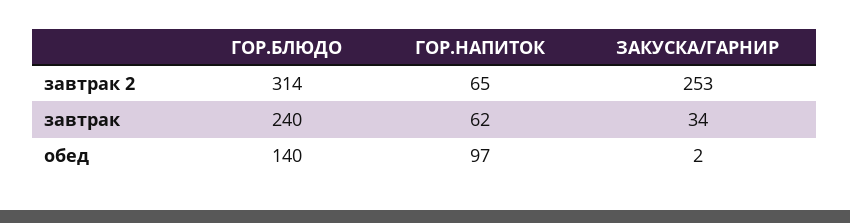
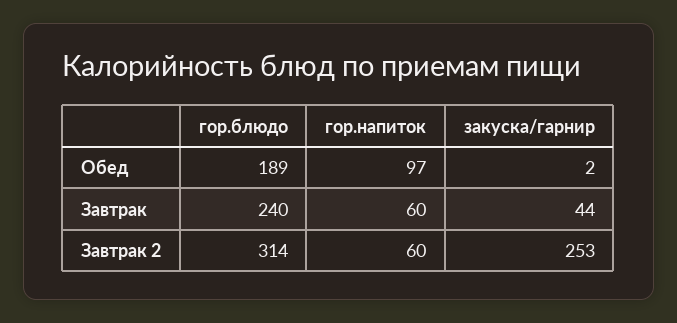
ГОР.НАПИТОК, завтрак 2: 65 -> 60
ГОР.НАПИТОК, завтрак: 62 -> 60
ЗАКУСКА/ГАРНИР, завтрак: 34 -> 44
ГОР.БЛЮДО, обед: 140 -> 189

